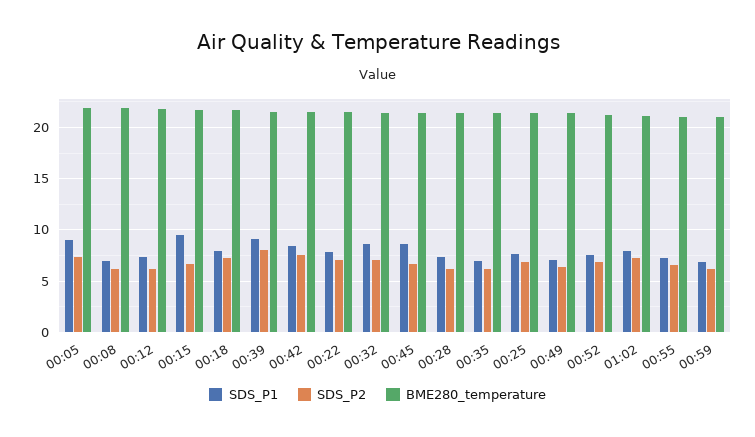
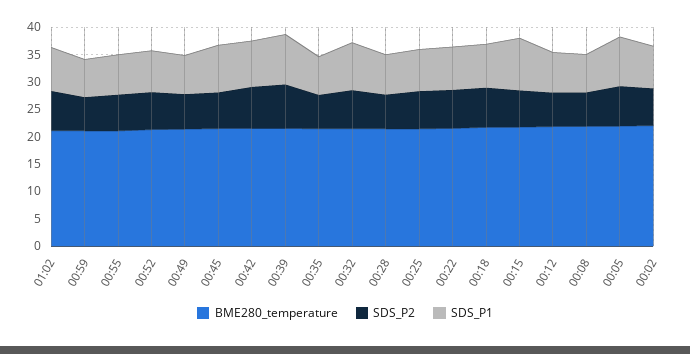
BME280_temperature, 00:02: none -> 22.5
SDS_P2, 00:02: none -> 7.5
SDS_P1, 00:02: none -> 7.5

